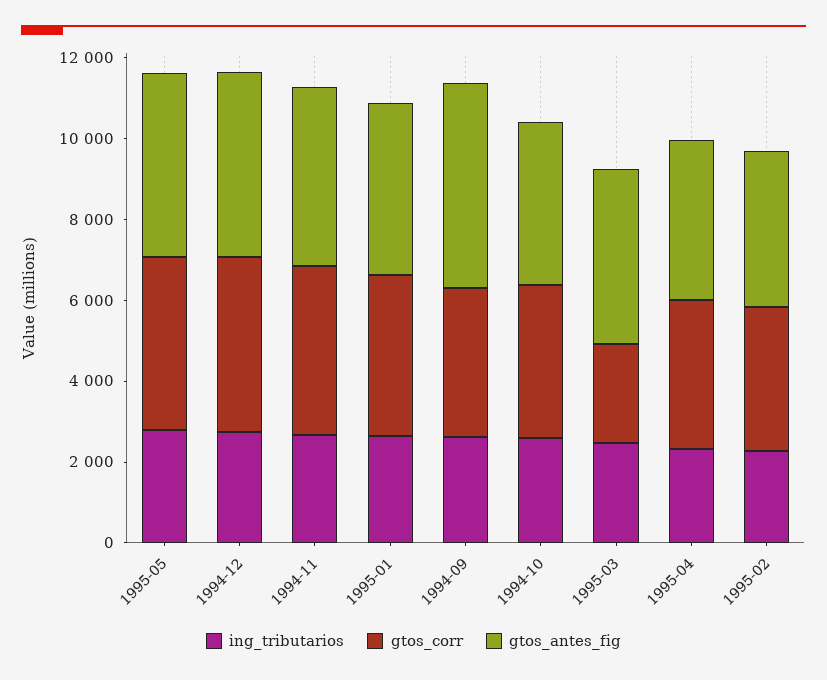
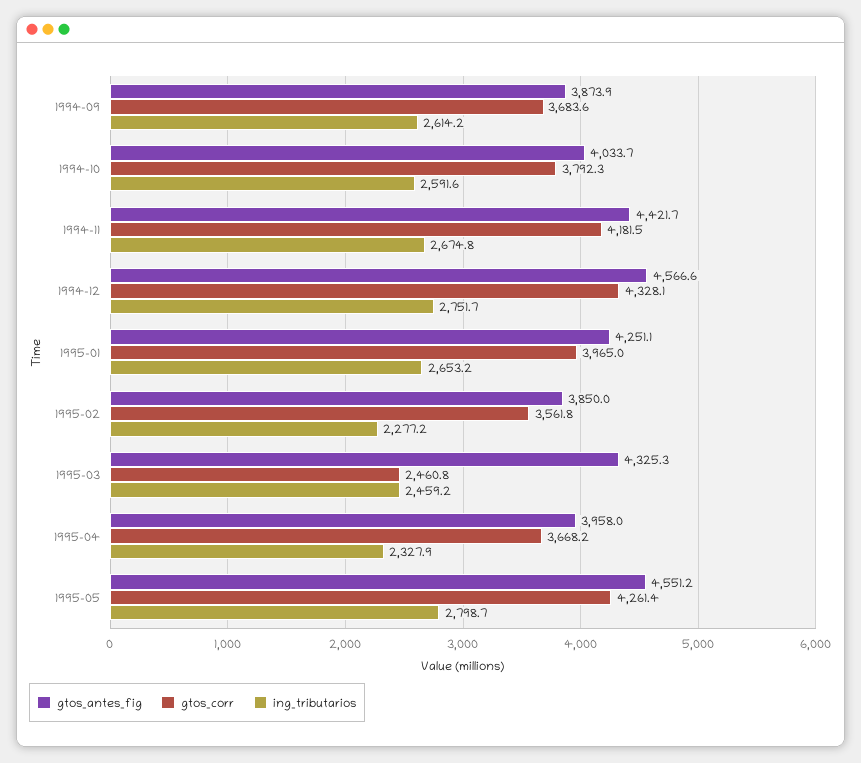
gtos_antes_fig, 1994-09: 5000 -> 3873.9

